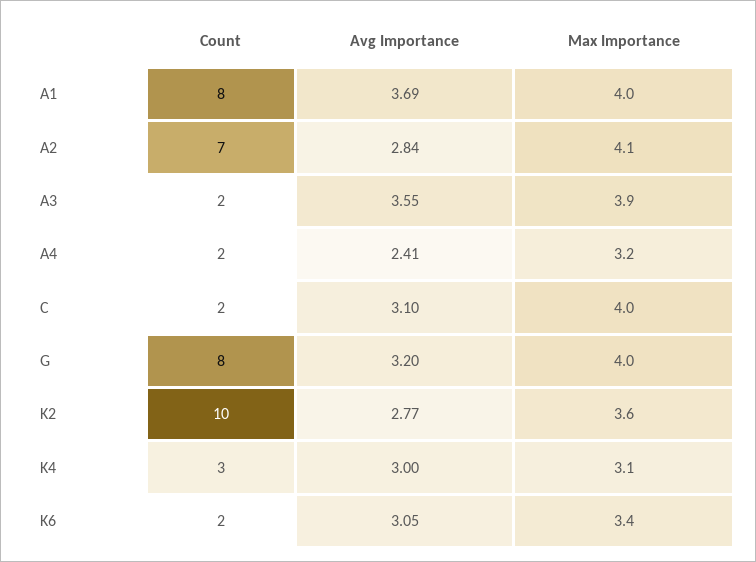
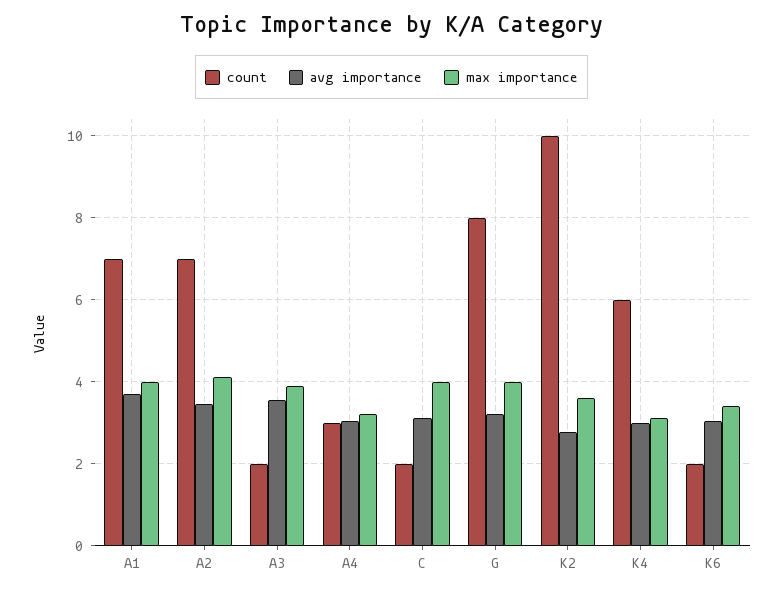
Count, A1: 8 -> 7
Avg Importance, A2: 2.84 -> 3.4
Count, A4: 2 -> 3
Avg Importance, A4: 2.41 -> 3
Count, K4: 3 -> 6

